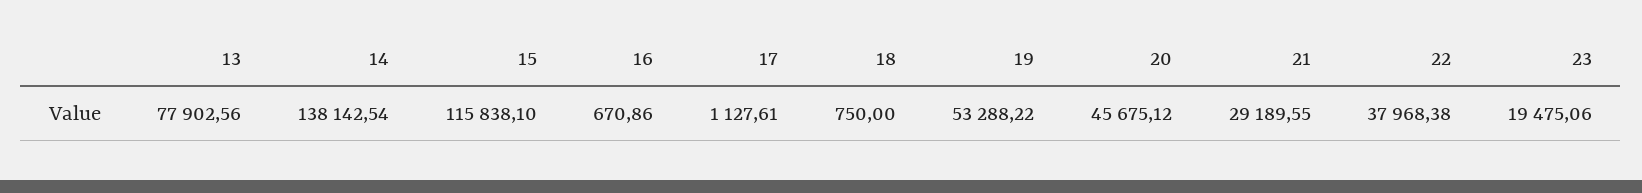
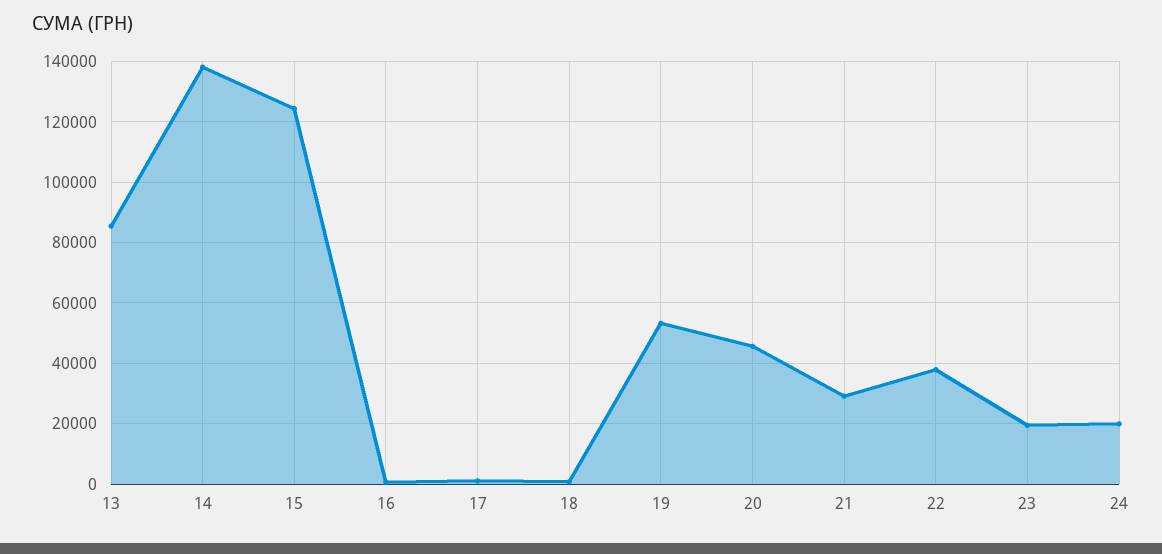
13: 77902.56 -> 86000
15: 115838.1 -> 124000
24: none -> 20000

